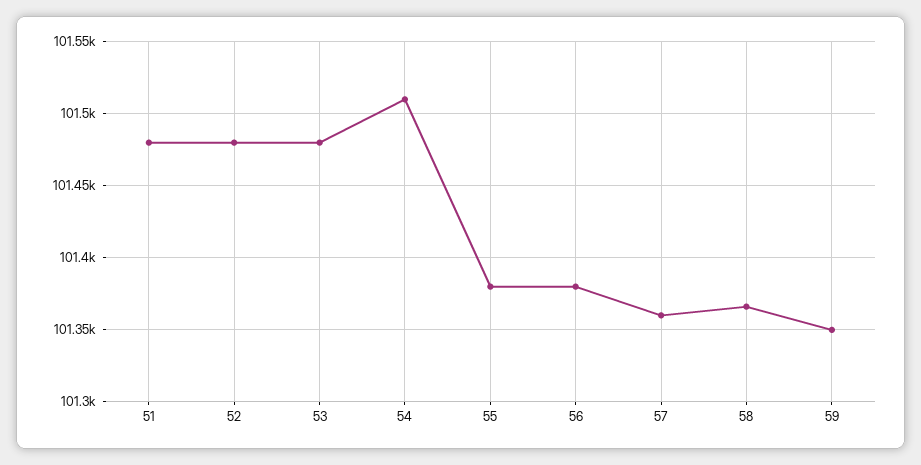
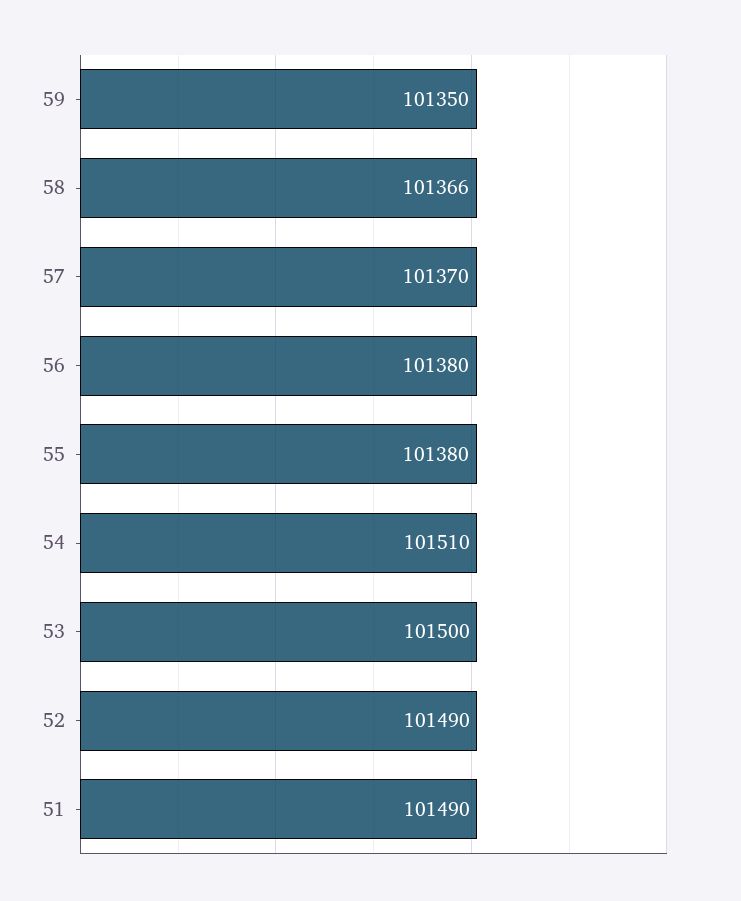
51: 101480 -> 101490
52: 101480 -> 101490
53: 101480 -> 101500
57: 101360 -> 101370

